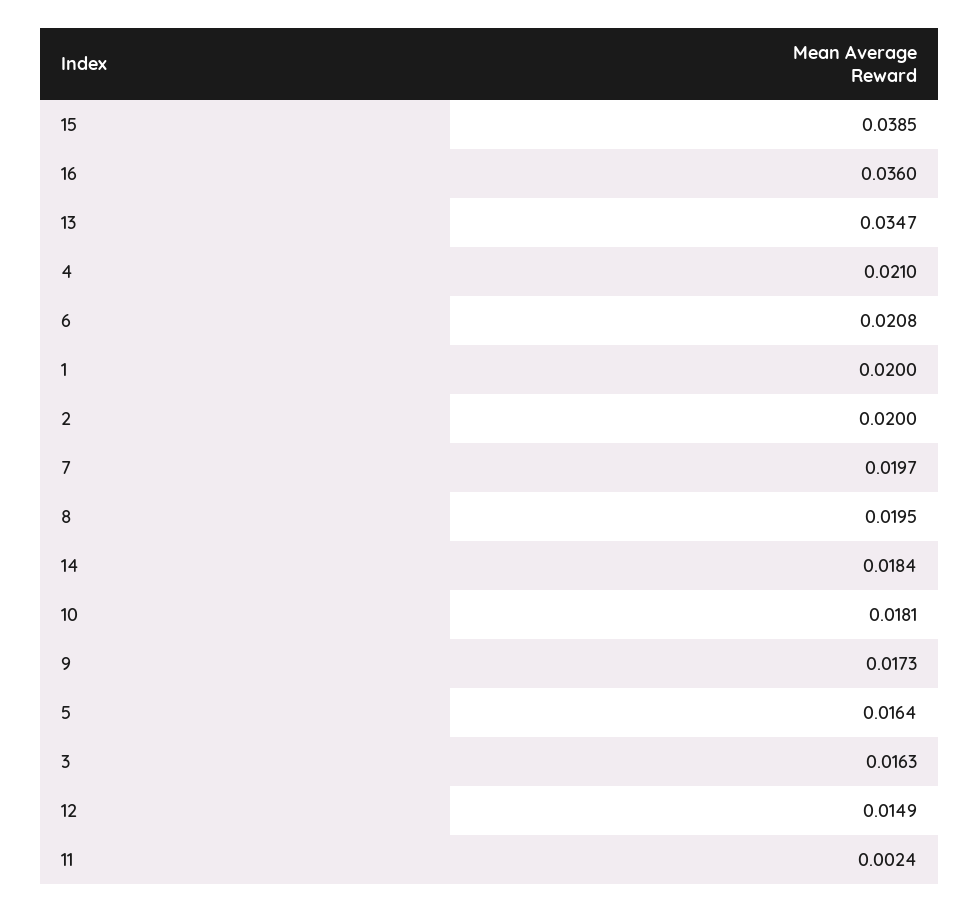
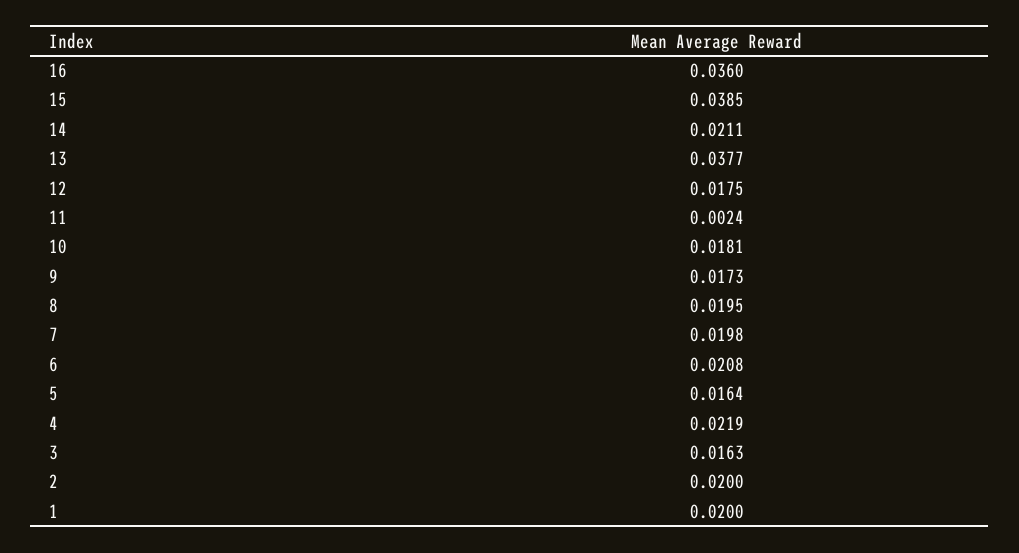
13: 0.0347 -> 0.0377
4: 0.021 -> 0.0219
7: 0.0197 -> 0.0198
14: 0.0184 -> 0.0211
12: 0.0149 -> 0.0175

